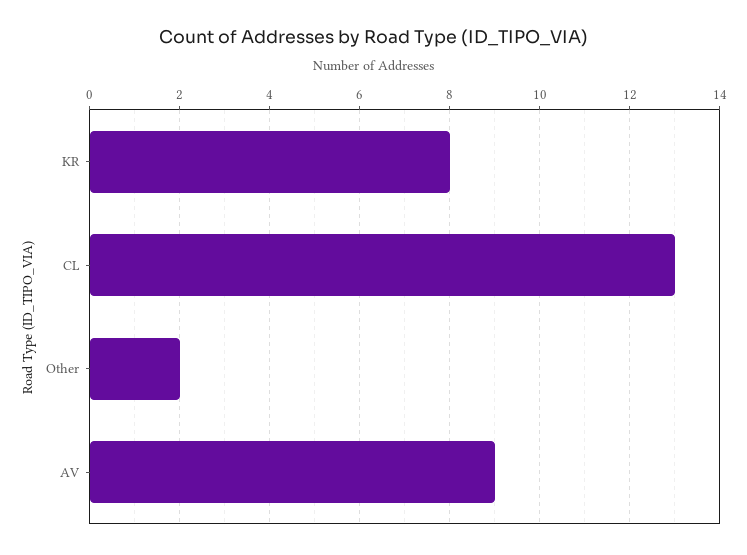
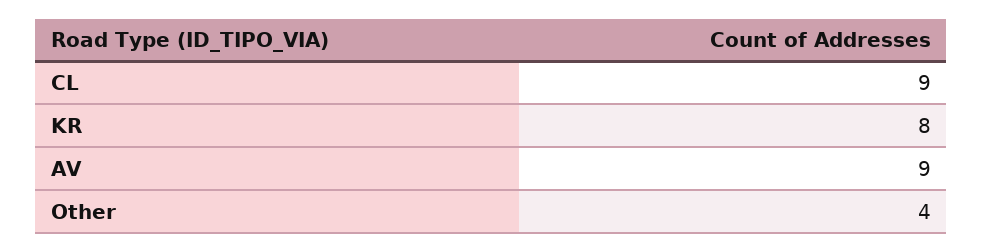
CL: 13 -> 9
Other: 2 -> 4

